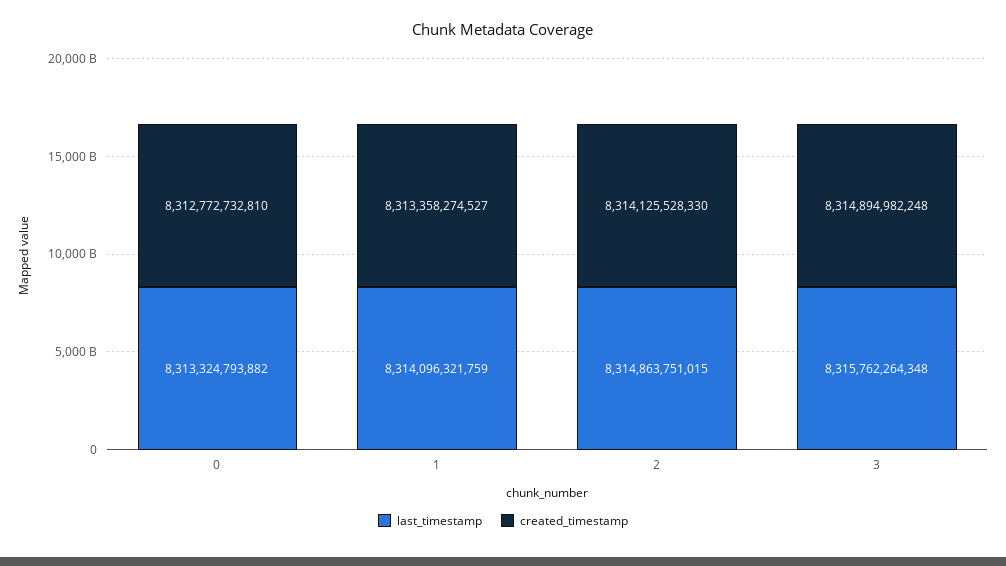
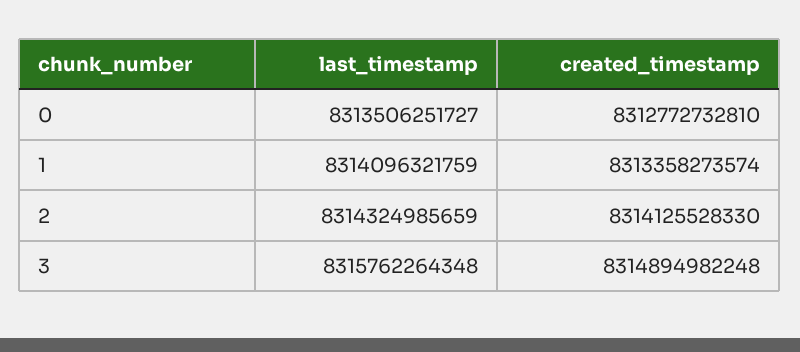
last_timestamp, 0: 8313324793882 -> 8313506251727
created_timestamp, 1: 8313358274527 -> 8313358273574
last_timestamp, 2: 8314863751015 -> 8314324985659

